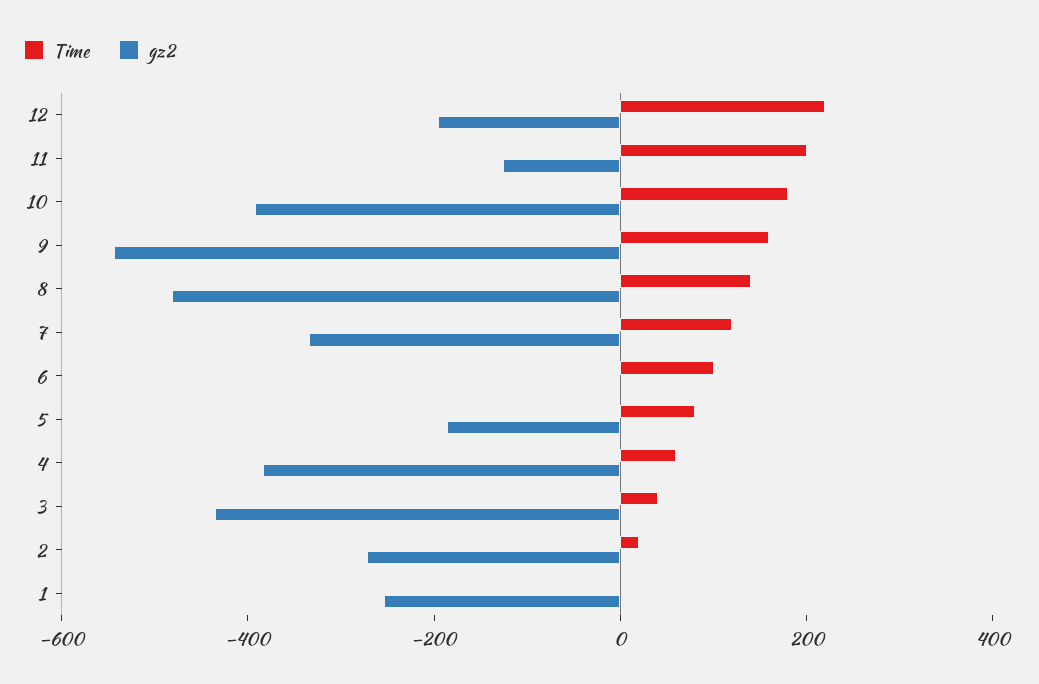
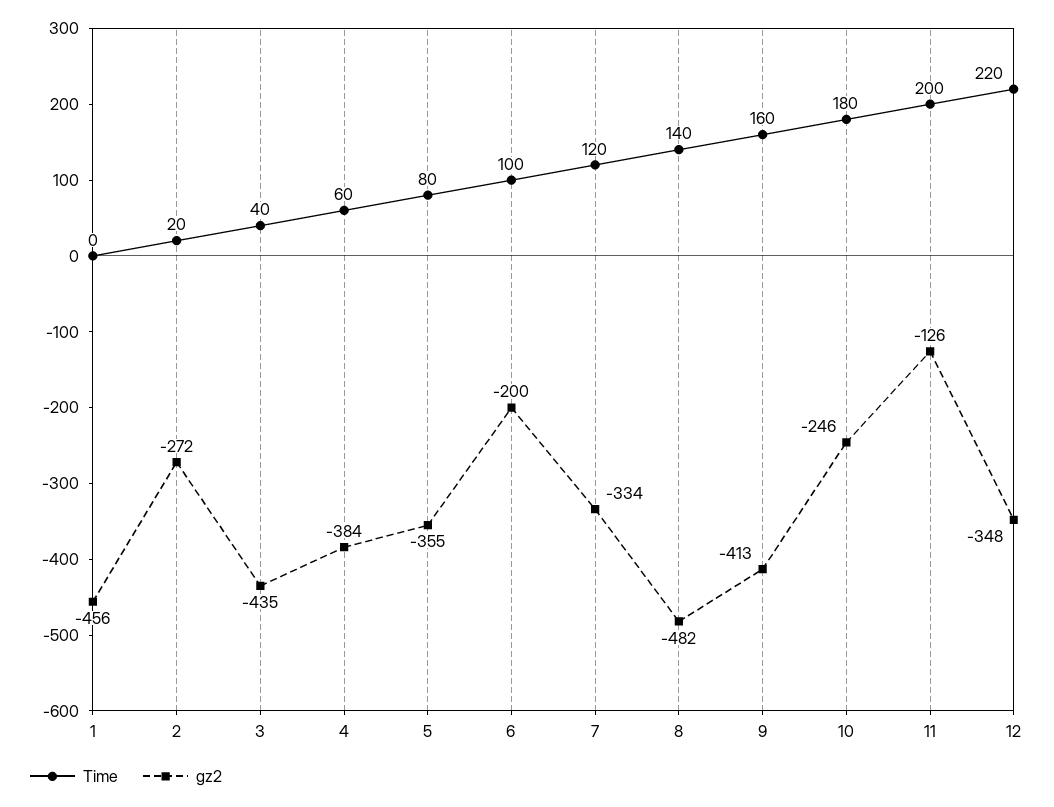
gz2, 12: -200 -> -348
gz2, 10: -400 -> -246
gz2, 9: -550 -> -413
gz2, 6: 0 -> -200
gz2, 5: -200 -> -355
gz2, 1: -250 -> -456

